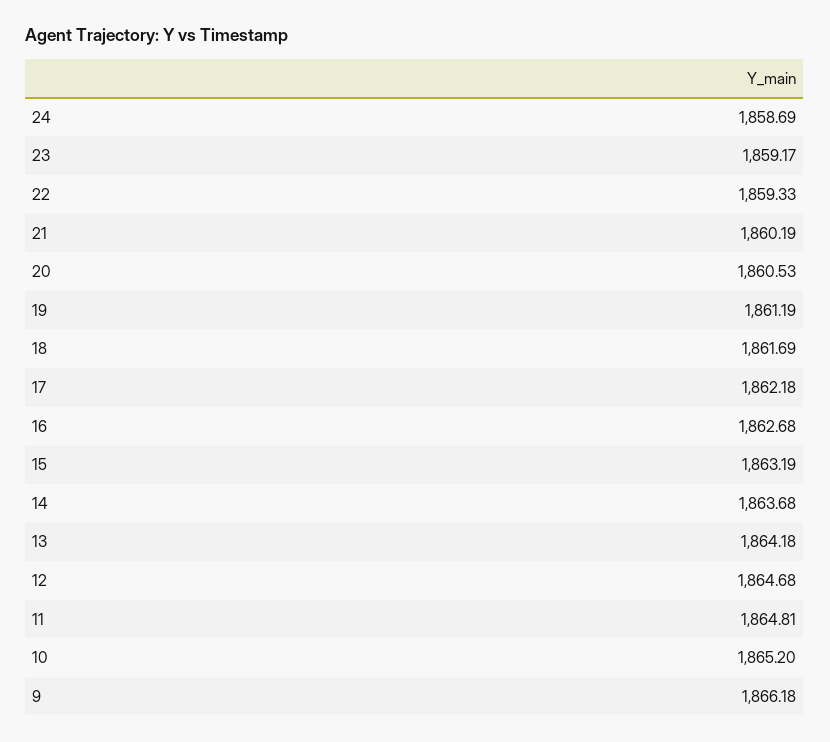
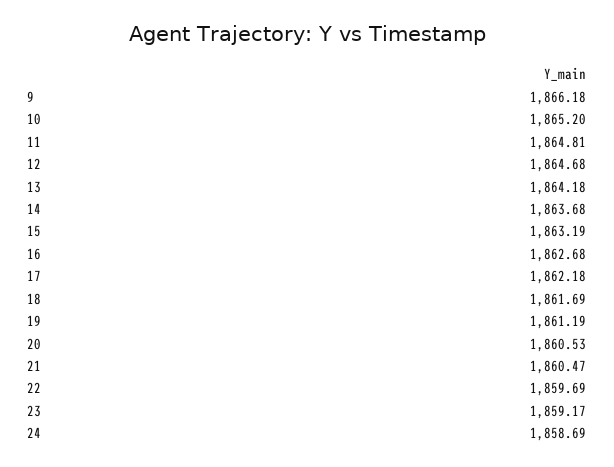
22: 1859.33 -> 1859.69
21: 1860.19 -> 1860.47

